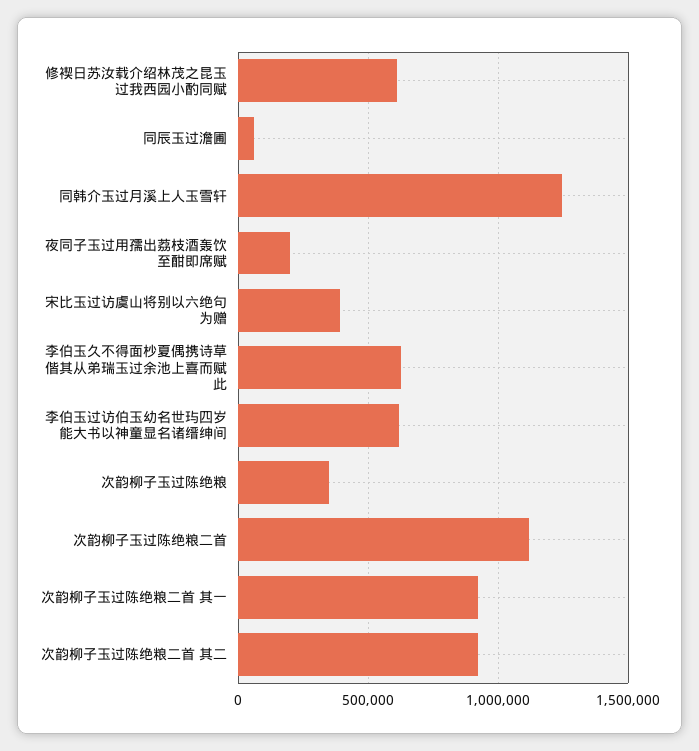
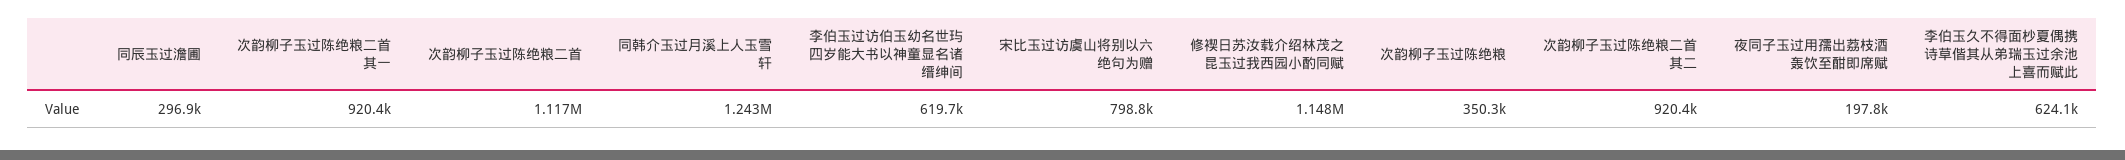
修褉日苏汝载介绍林茂之昆玉过我西园小酌同赋: 600000 -> 1148000
同辰玉过澹圃: 50000 -> 296900
宋比玉过访虞山将别以六绝句为赠: 400000 -> 798800

